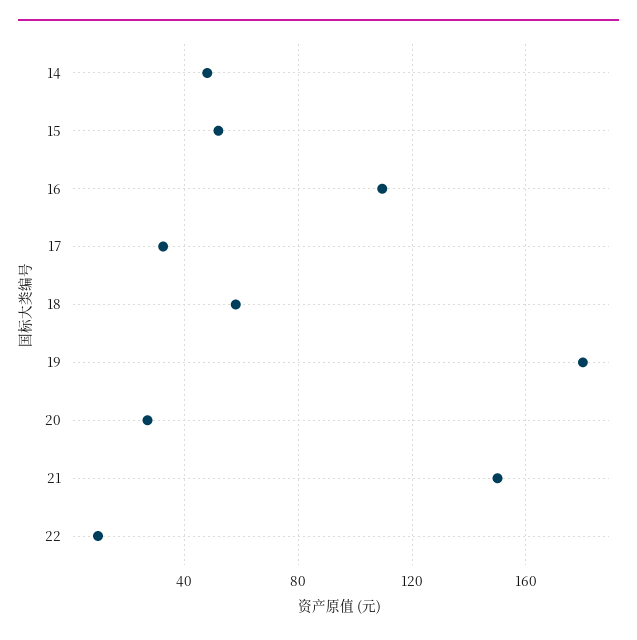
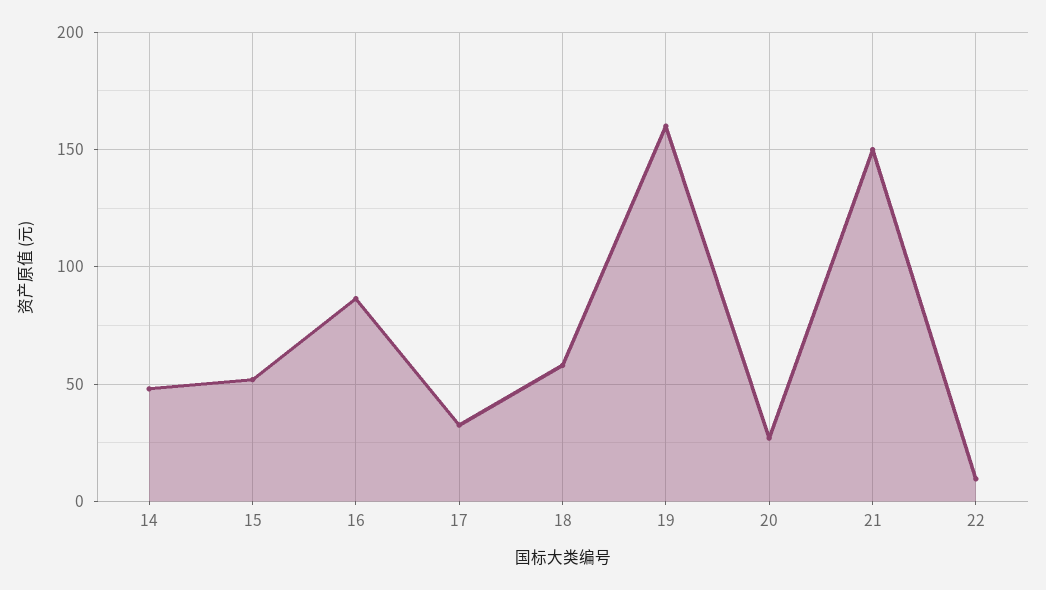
16: 110 -> 85
19: 180 -> 160

